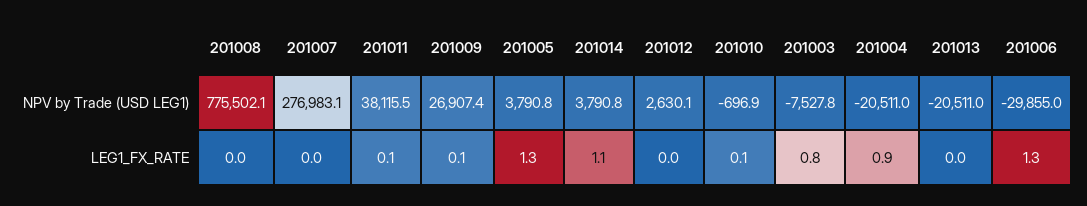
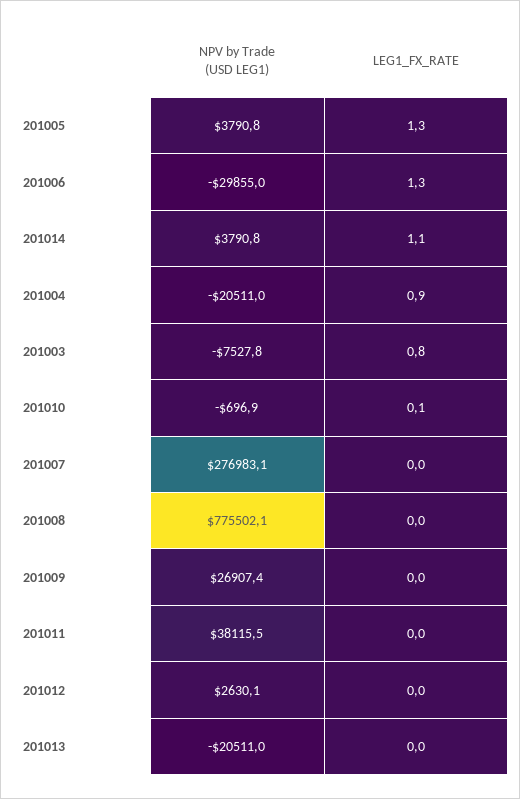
201011, LEG1_FX_RATE: 0.1 -> 0
201009, LEG1_FX_RATE: 0.1 -> 0

